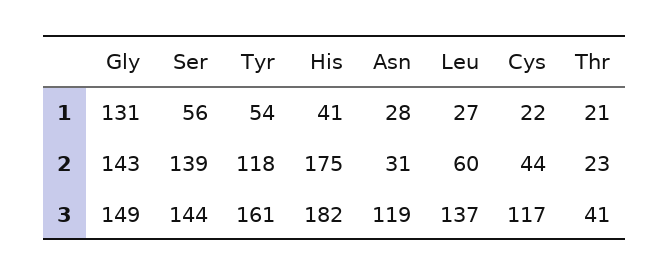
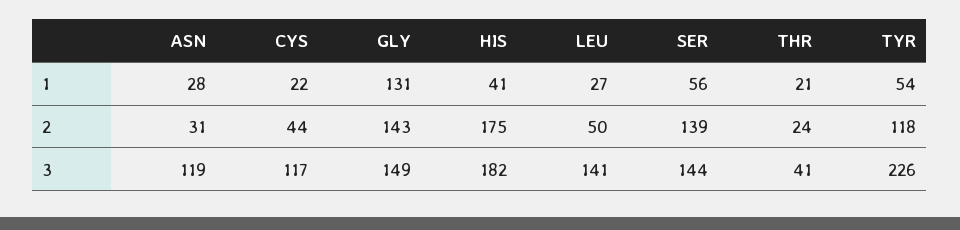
Leu, 2: 60 -> 50
Thr, 2: 23 -> 24
Tyr, 3: 161 -> 226
Leu, 3: 137 -> 141

